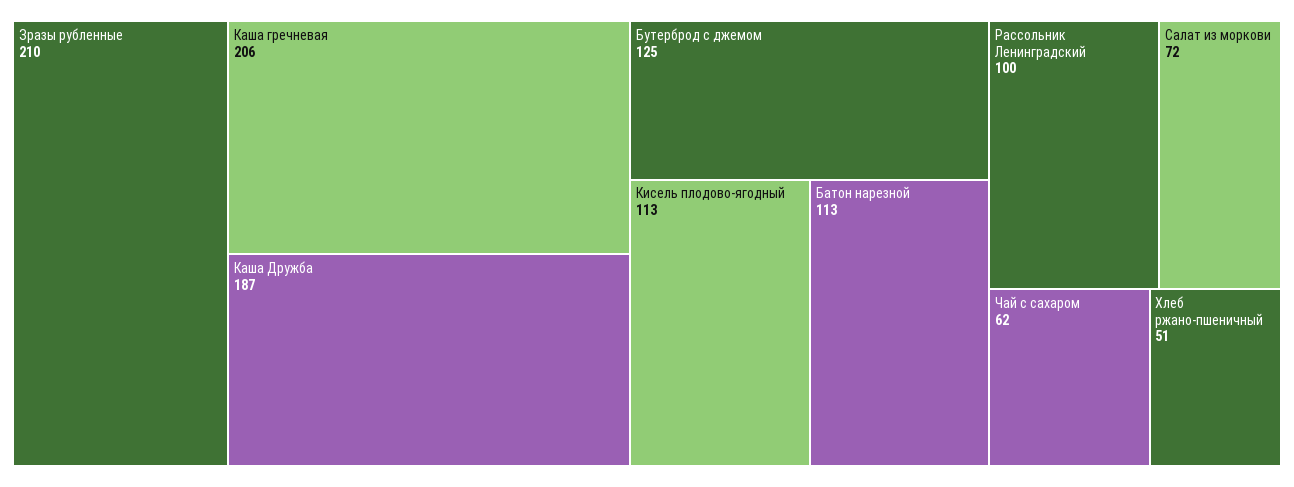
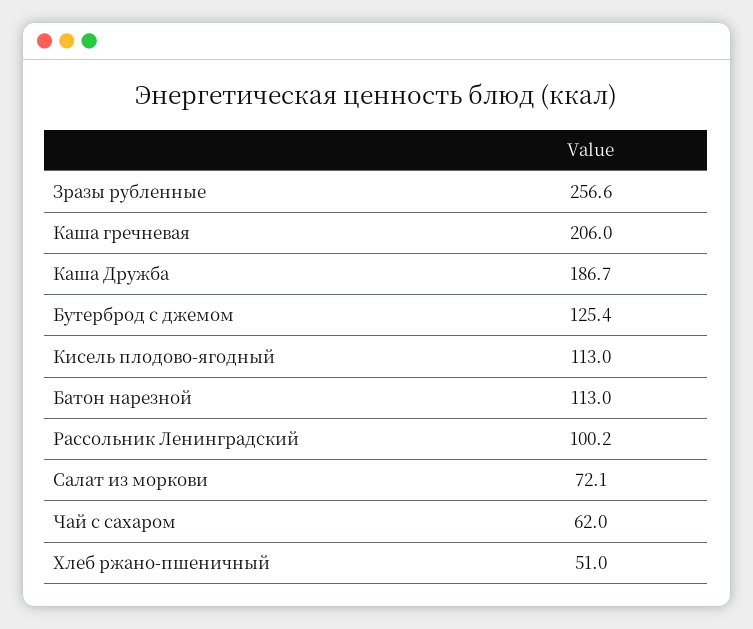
Зразы рубленные: 210 -> 256.6

